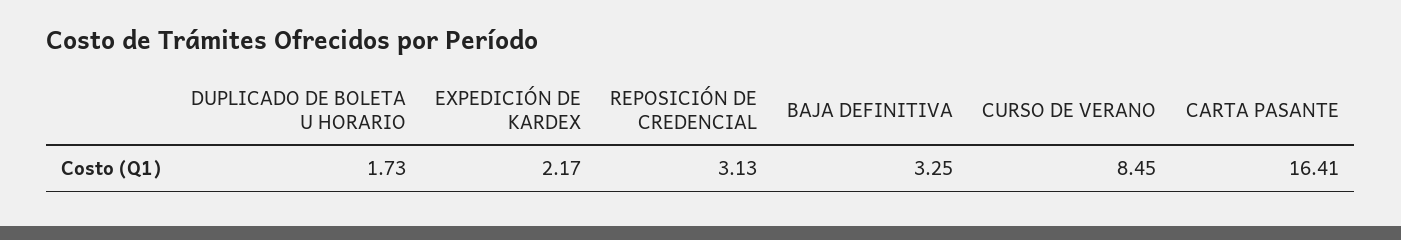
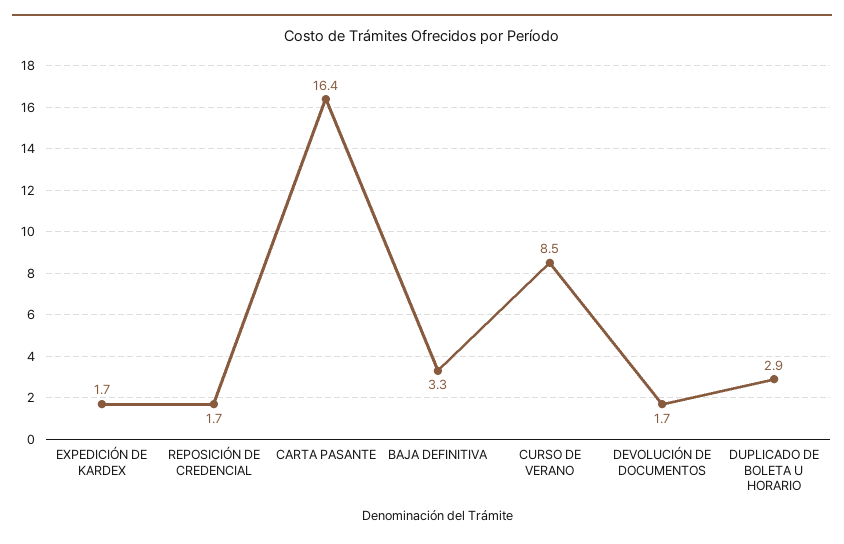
DUPLICADO DE BOLETA U HORARIO: 1.73 -> 2.9
EXPEDICIÓN DE KARDEX: 2.17 -> 1.7
REPOSICIÓN DE CREDENCIAL: 3.13 -> 1.7
DEVOLUCIÓN DE DOCUMENTOS: none -> 1.7

